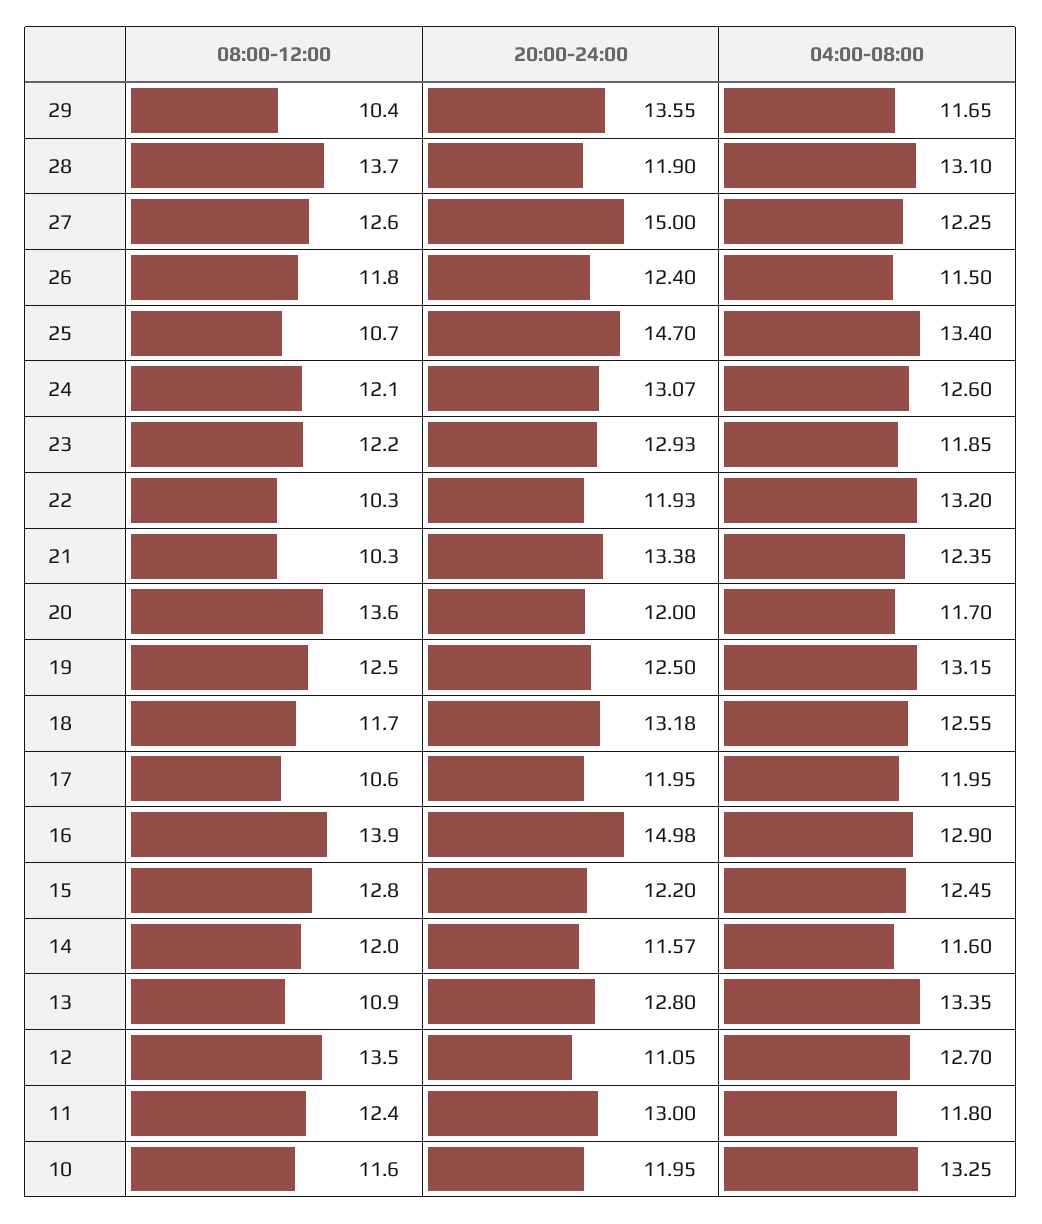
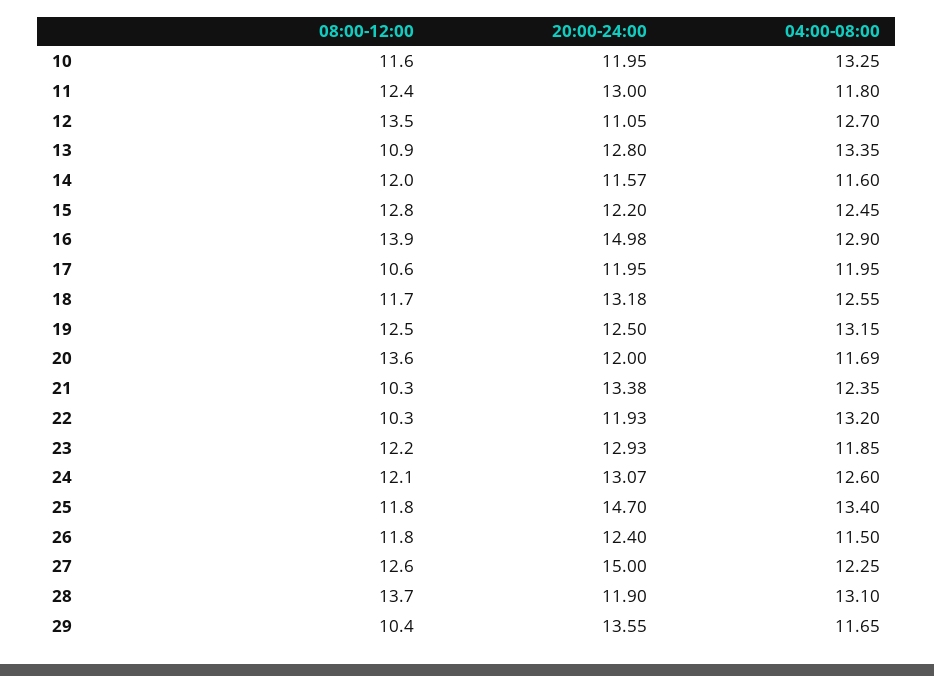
08:00-12:00, 25: 10.7 -> 11.8
04:00-08:00, 20: 11.7 -> 11.69

